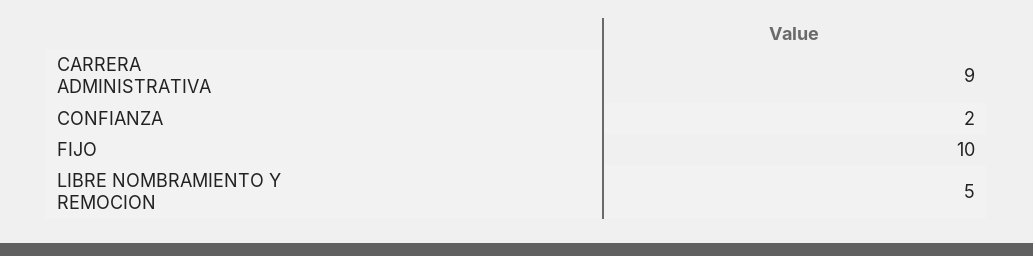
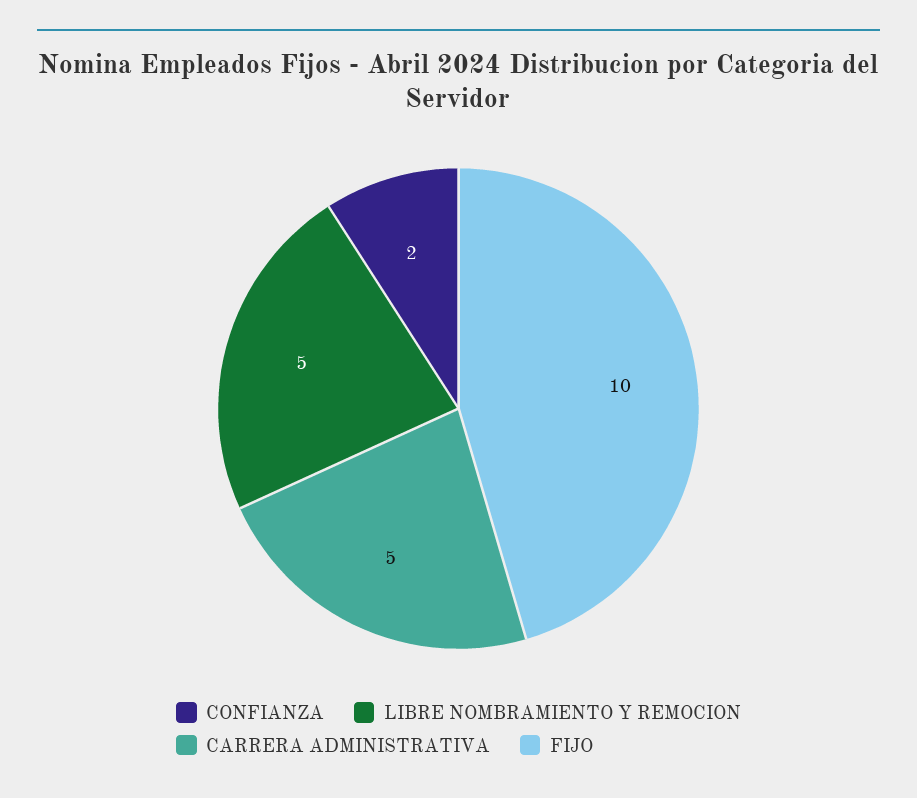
CARRERA ADMINISTRATIVA: 9 -> 5

